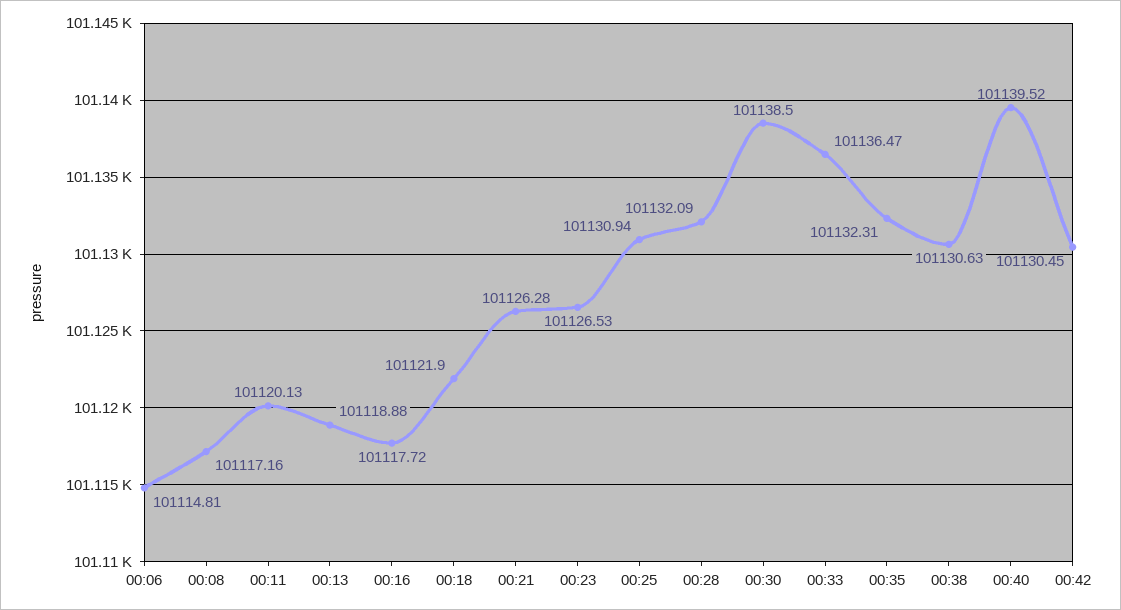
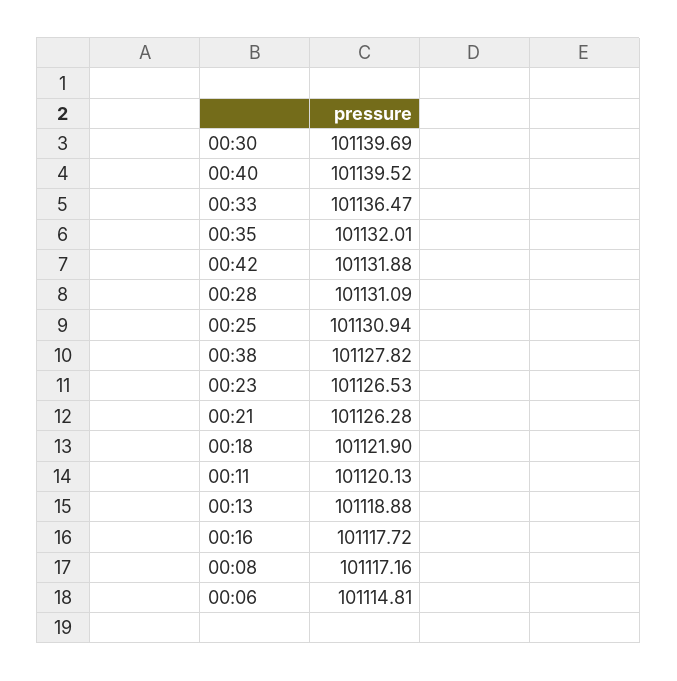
00:28: 101132.09 -> 101131.09
00:30: 101138.5 -> 101139.69
00:35: 101132.31 -> 101132.01
00:38: 101130.63 -> 101127.82
00:42: 101130.45 -> 101131.88

